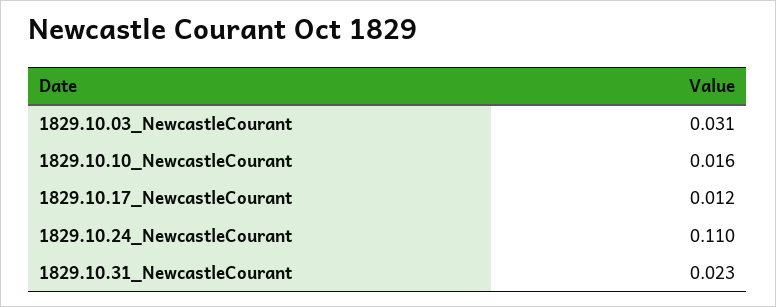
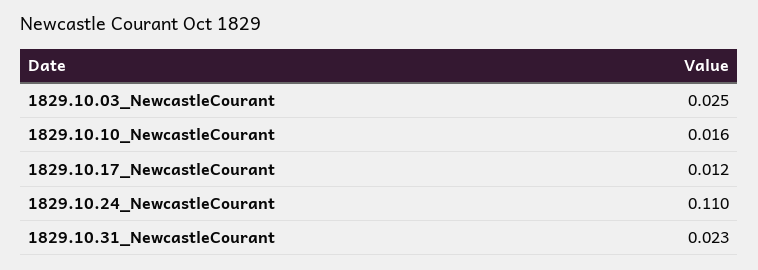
1829.10.03_NewcastleCourant: 0.031 -> 0.025

